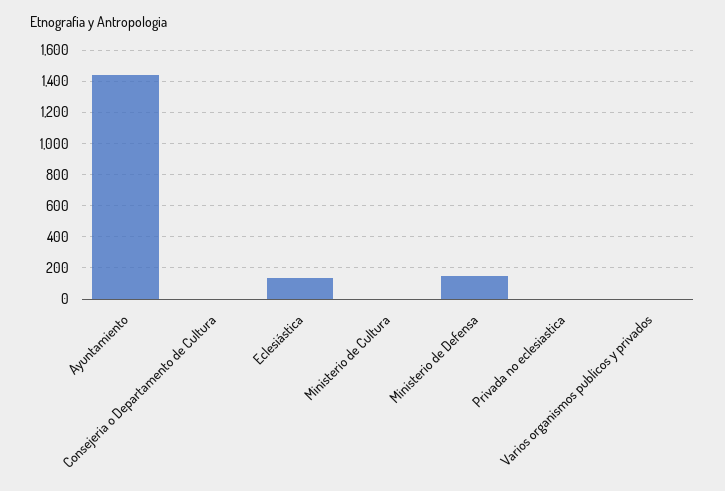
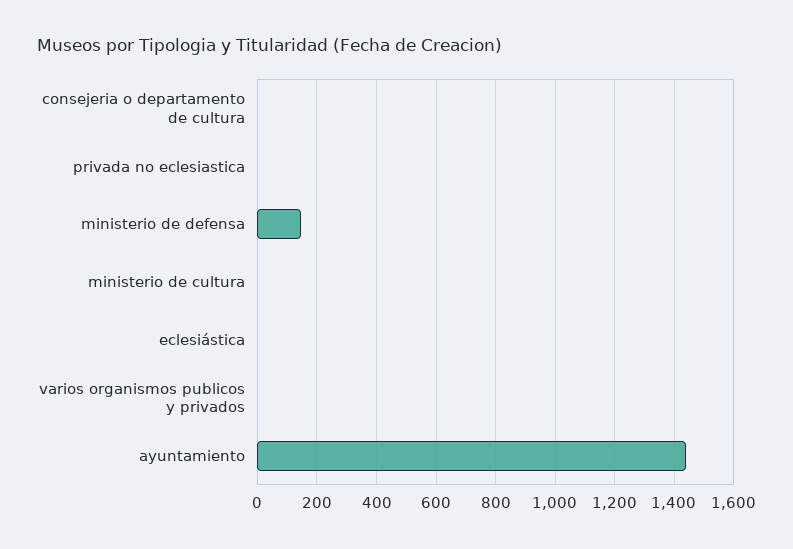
Eclesiástica: 150 -> 0

